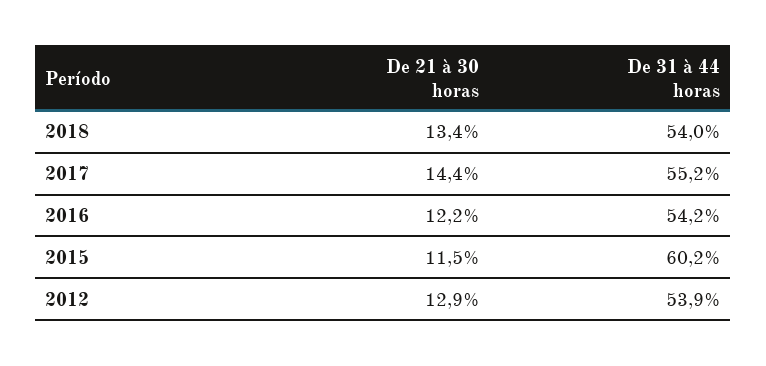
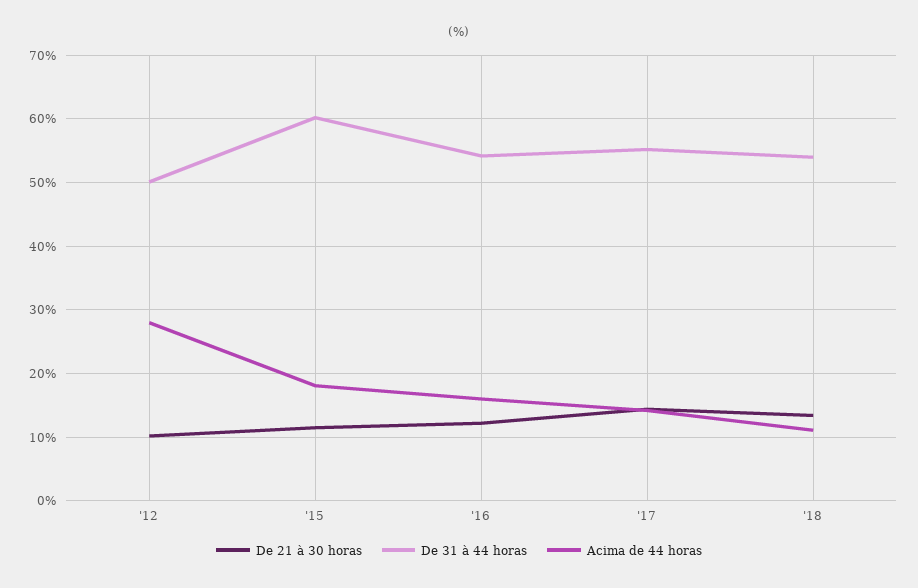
De 21 à 30 horas, 2012: 12.9 -> 10
De 31 à 44 horas, 2012: 53.9 -> 50
Acima de 44 horas, 2012: none -> 28
Acima de 44 horas, 2015: none -> 18
Acima de 44 horas, 2016: none -> 16
Acima de 44 horas, 2017: none -> 14
Acima de 44 horas, 2018: none -> 11

